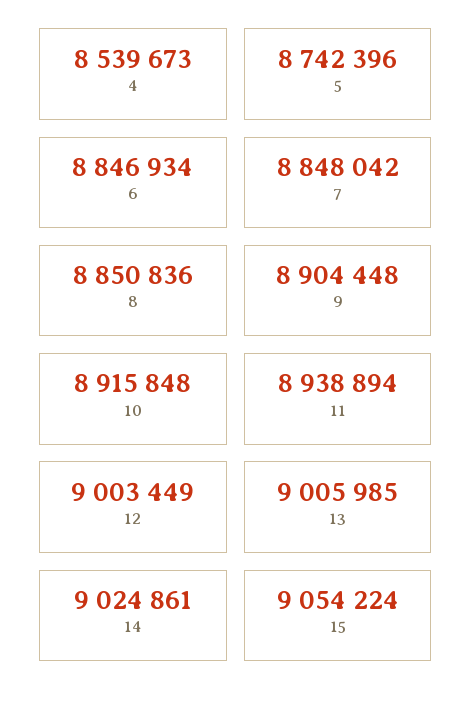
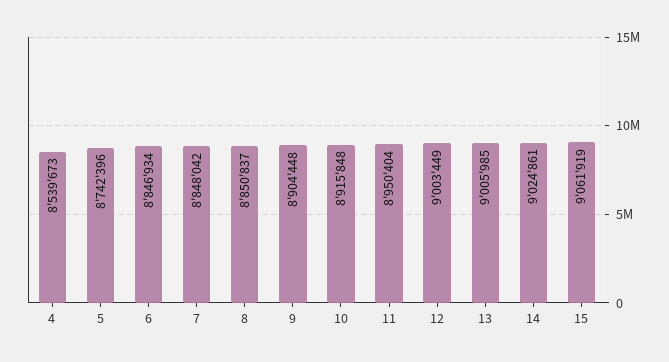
8: 8850836 -> 8850837
11: 8938894 -> 8950404
15: 9054224 -> 9061919

